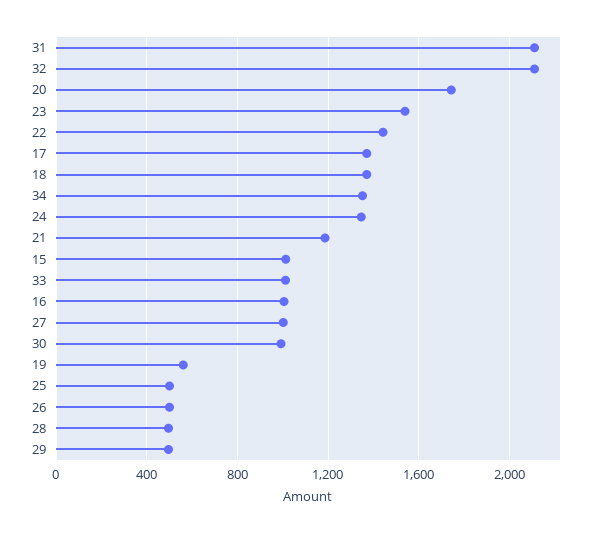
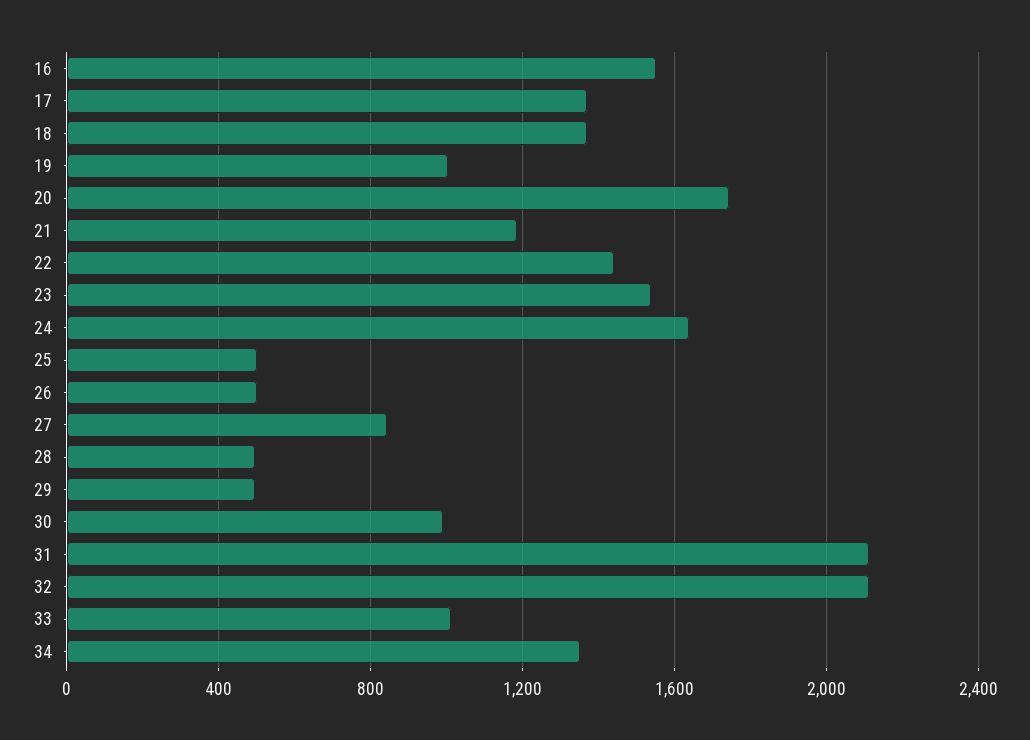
24: 1350 -> 1650
15: 1000 -> none
16: 1000 -> 1550
27: 1000 -> 850
19: 550 -> 1000

